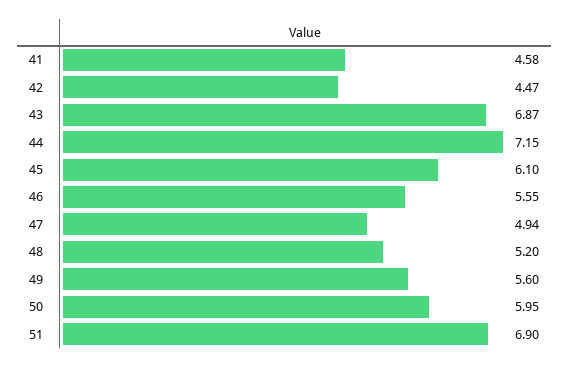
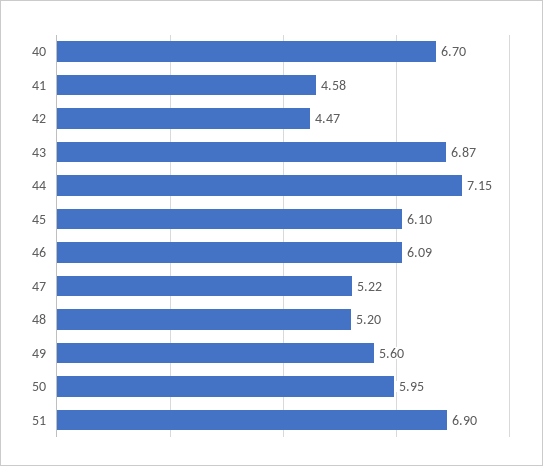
46: 5.55 -> 6.09
47: 4.94 -> 5.22
40: none -> 6.7

